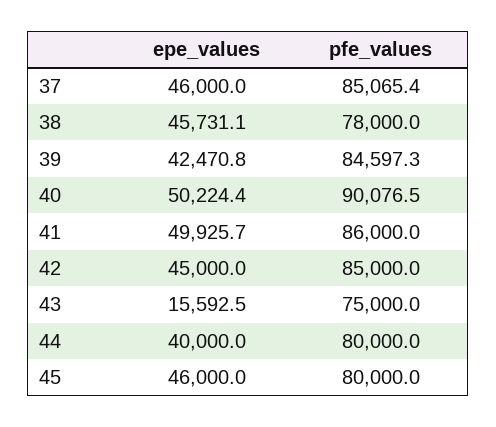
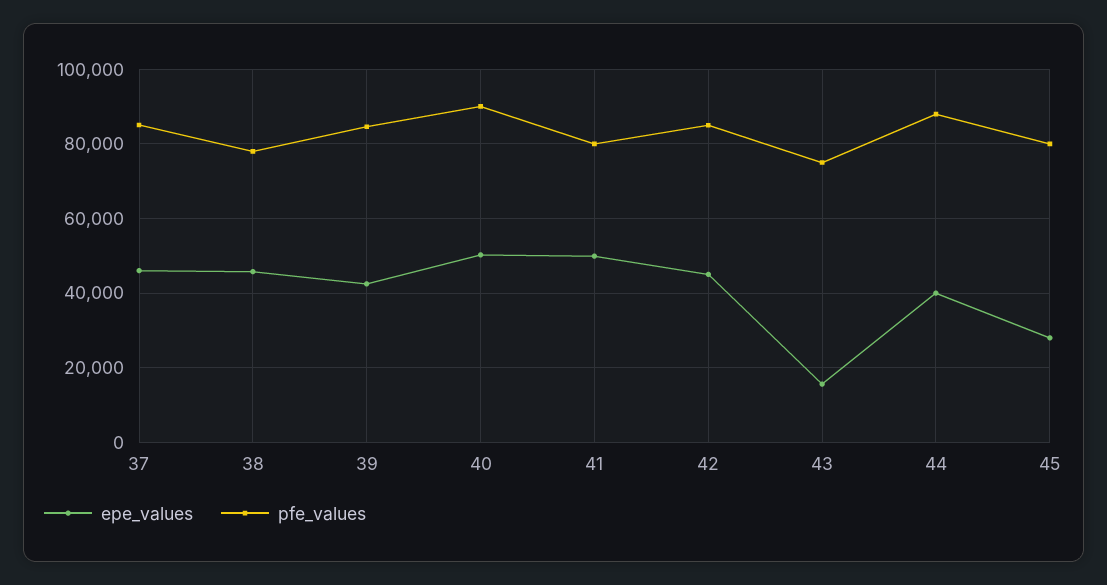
pfe_values, 41: 86000 -> 80000
pfe_values, 44: 80000 -> 88000
epe_values, 45: 46000 -> 28000

